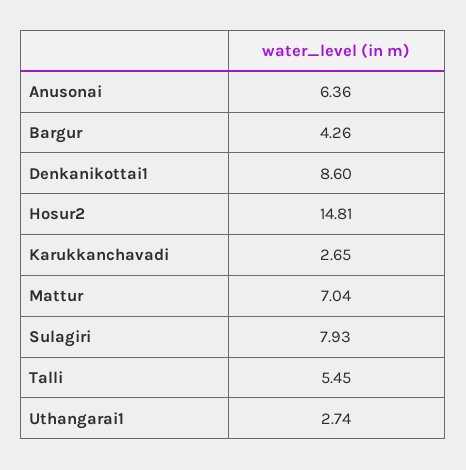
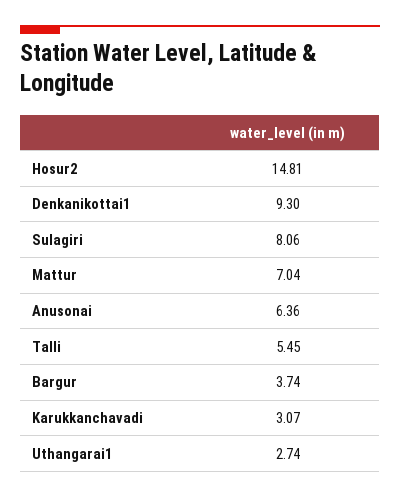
Bargur: 4.26 -> 3.74
Denkanikottai1: 8.6 -> 9.3
Karukkanchavadi: 2.65 -> 3.07
Sulagiri: 7.93 -> 8.06

